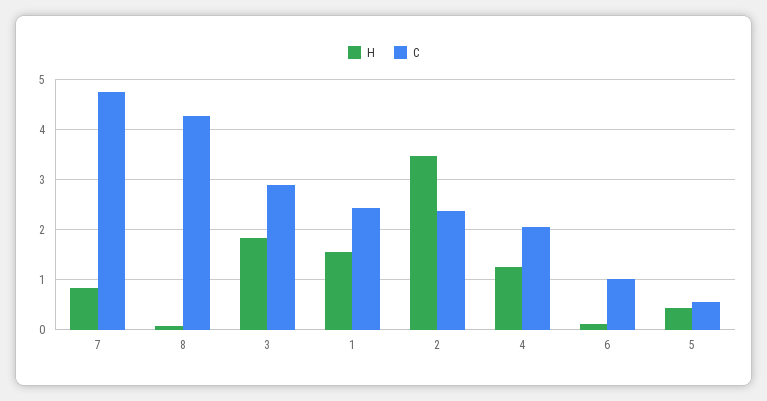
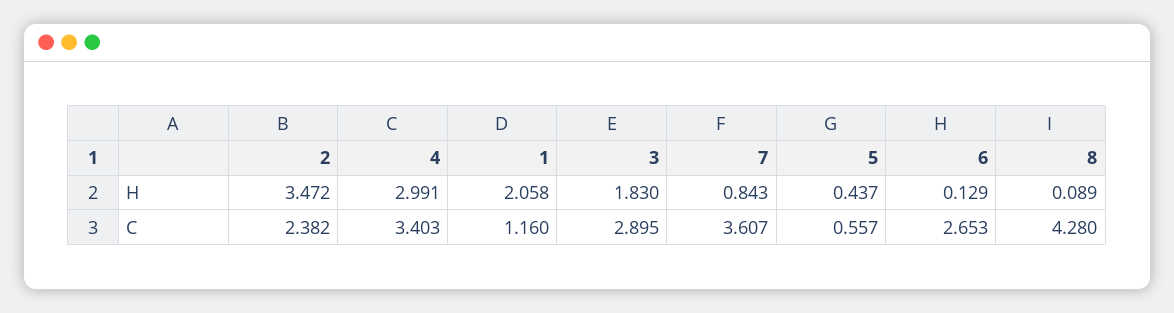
C, 7: 4.8 -> 3.607
H, 1: 1.6 -> 2.058
C, 1: 2.4 -> 1.16
H, 4: 1.2 -> 2.991
C, 4: 2 -> 3.403
C, 6: 1 -> 2.653

